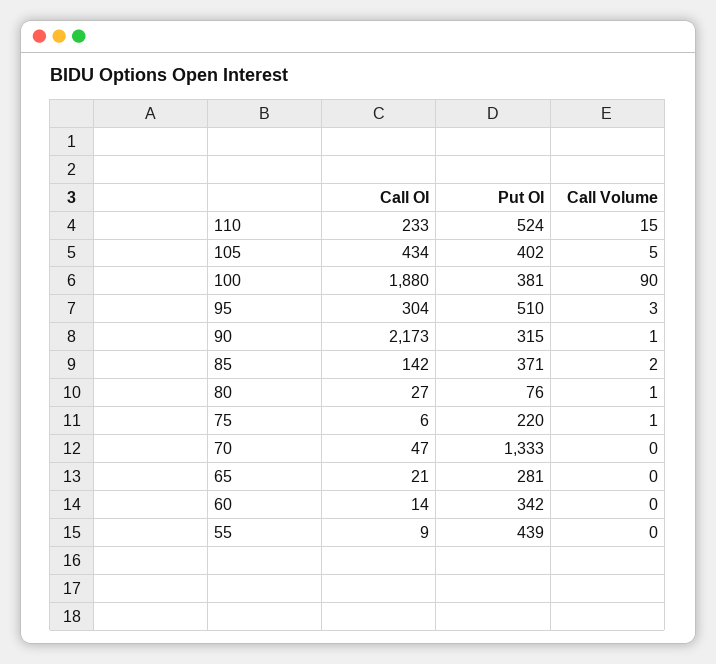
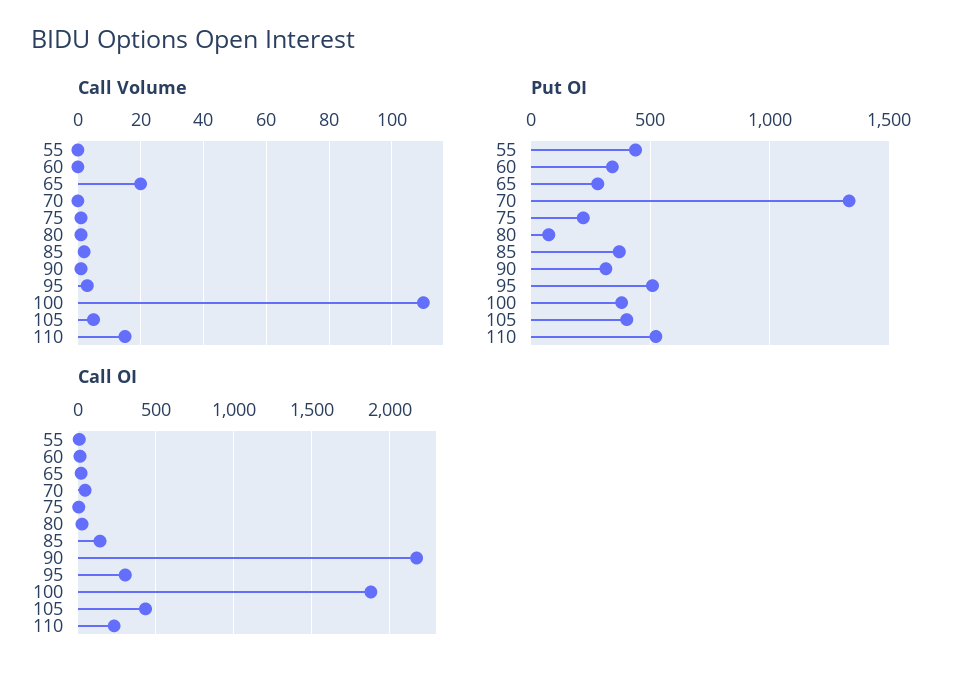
Call Volume, 100: 90 -> 110
Call Volume, 65: 0 -> 20

